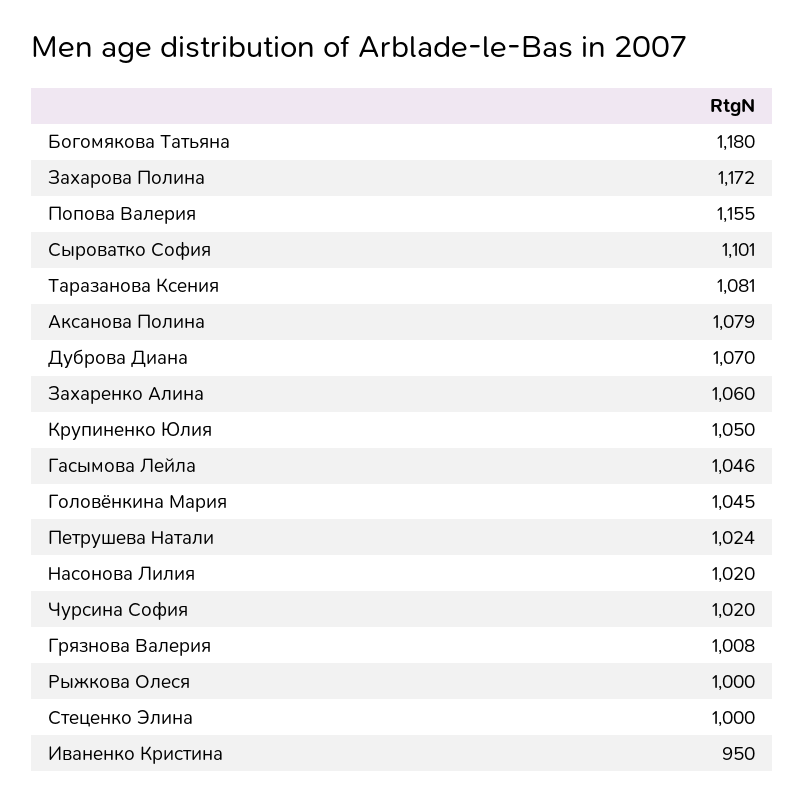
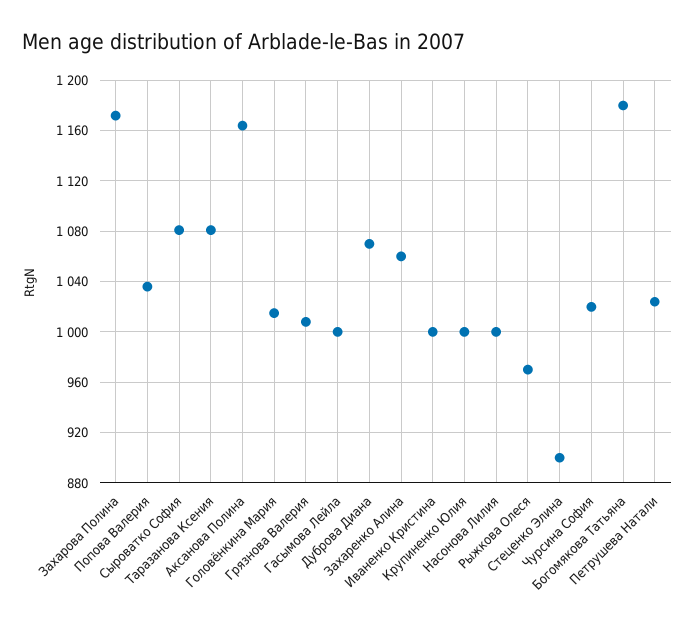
Попова Валерия: 1155 -> 1035
Сыроватко София: 1101 -> 1080
Аксанова Полина: 1079 -> 1165
Крупиненко Юлия: 1050 -> 1000
Гасымова Лейла: 1046 -> 1000
Головёнкина Мария: 1045 -> 1015
Насонова Лилия: 1020 -> 1000
Рыжкова Олеся: 1000 -> 970
Стеценко Элина: 1000 -> 900
Иваненко Кристина: 950 -> 1000

